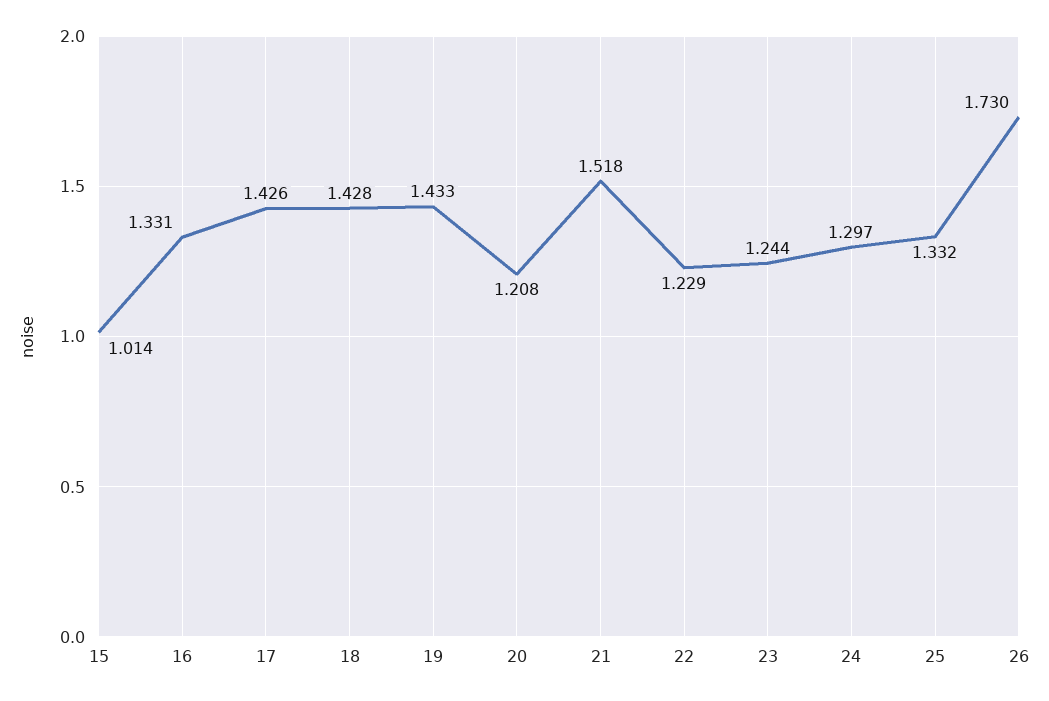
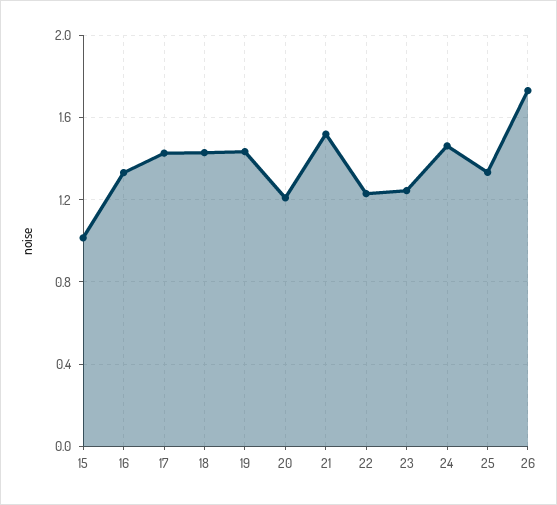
24: 1.297 -> 1.45

